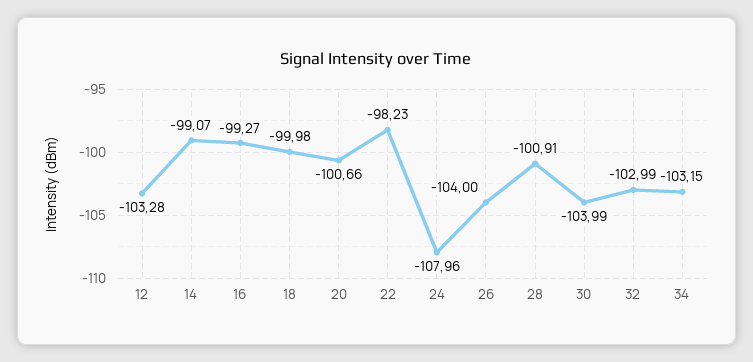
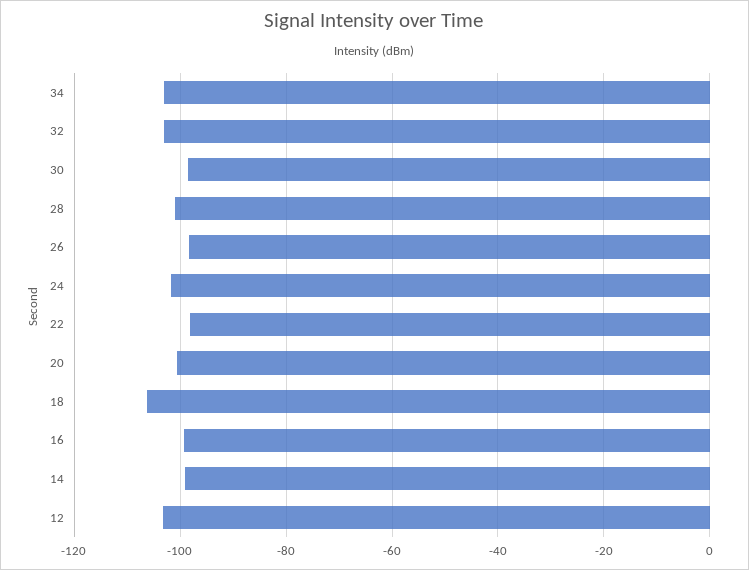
18: -99.98 -> -106
24: -107.96 -> -102
26: -104 -> -98
30: -103.99 -> -98

